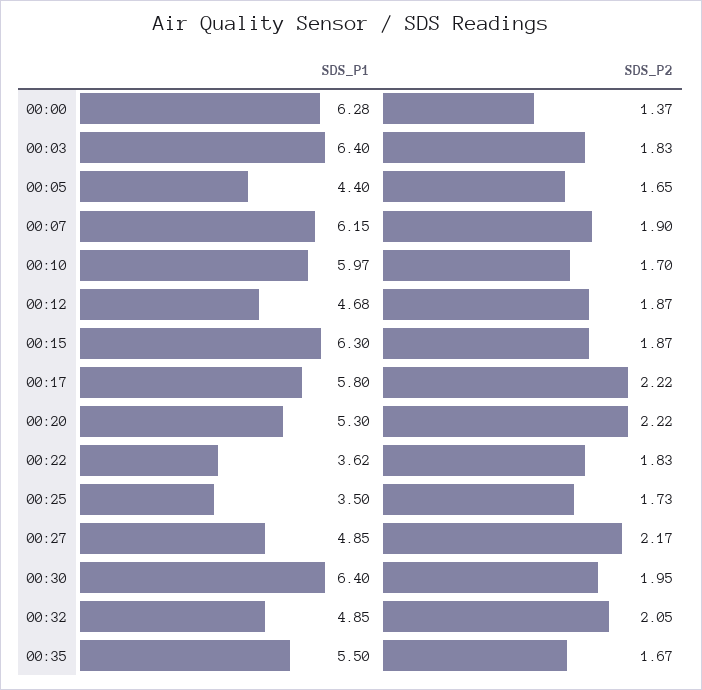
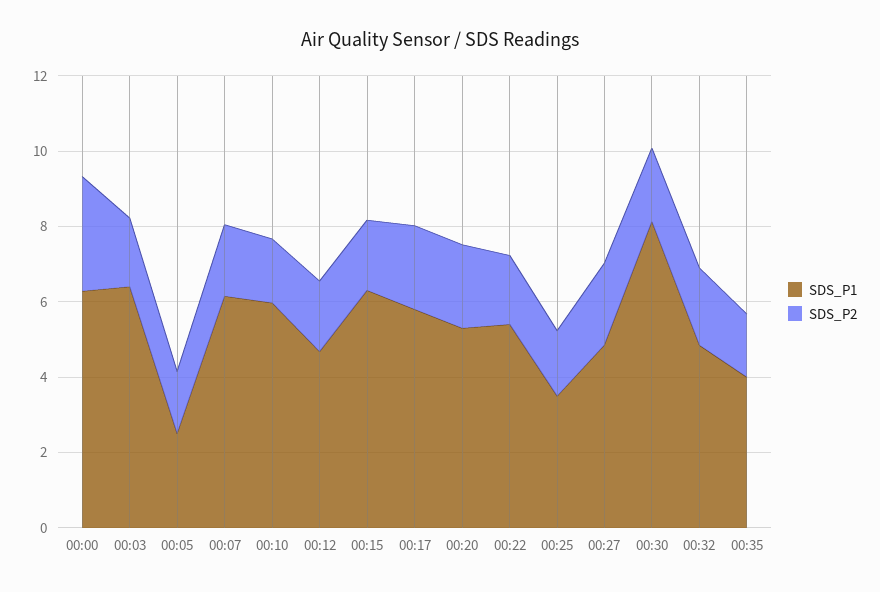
SDS_P2, 00:00: 1.37 -> 3
SDS_P1, 00:05: 4.4 -> 2.5
SDS_P1, 00:22: 3.62 -> 5.5
SDS_P1, 00:30: 6.4 -> 8
SDS_P1, 00:35: 5.5 -> 4

